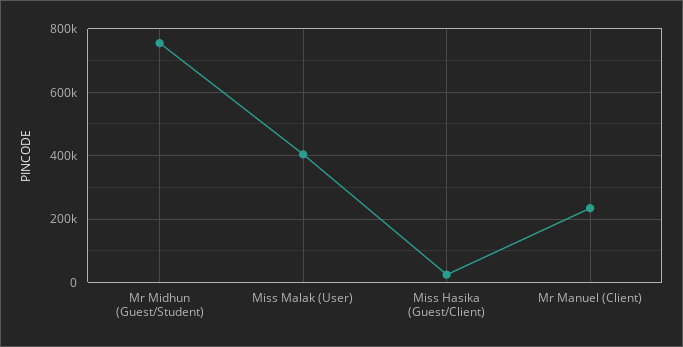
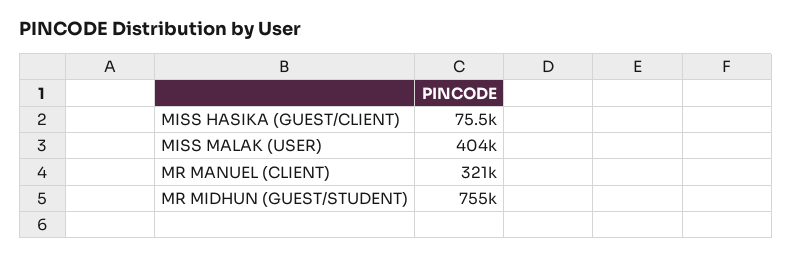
Miss Hasika (Guest/Client): 20000 -> 75500
Mr Manuel (Client): 240000 -> 321000

